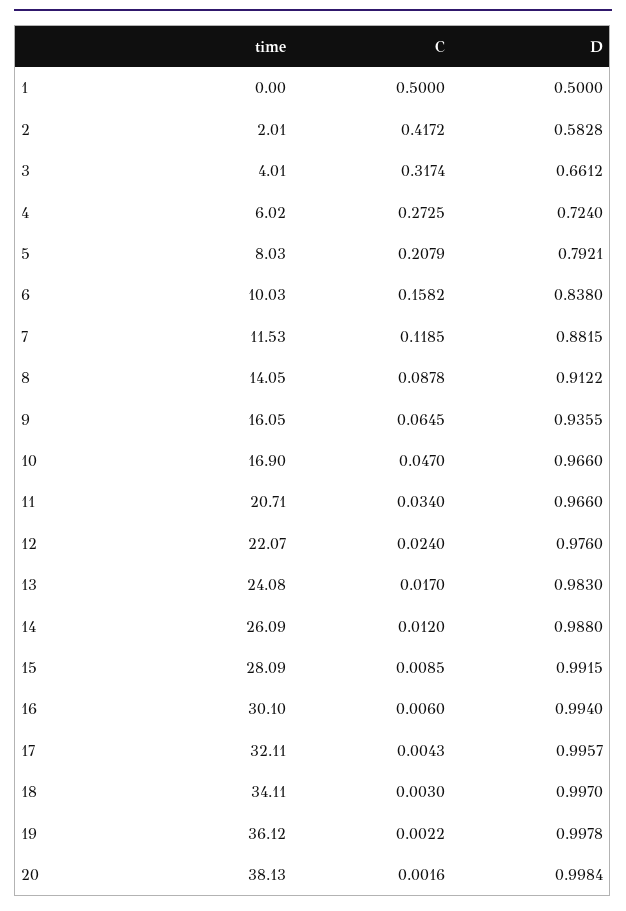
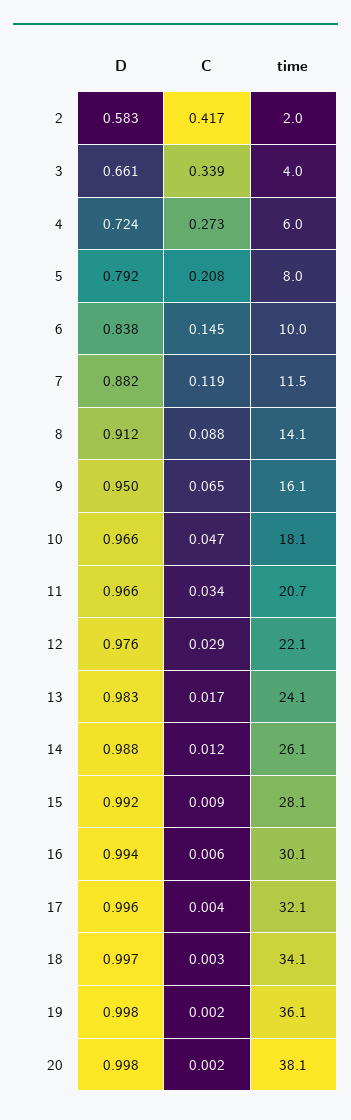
time, 1: 0 -> none
C, 1: 0.5 -> none
D, 1: 0.5 -> none
C, 3: 0.3174 -> 0.339
C, 6: 0.1582 -> 0.145
D, 9: 0.9355 -> 0.95
time, 10: 16.9 -> 18.1
C, 12: 0.024 -> 0.029

